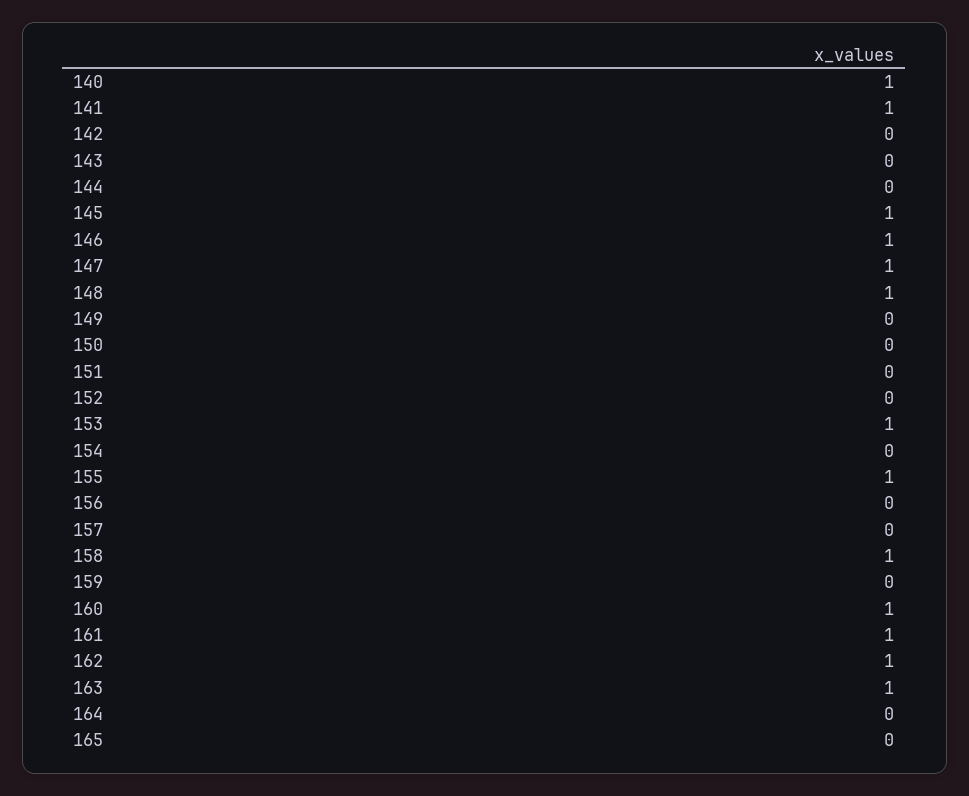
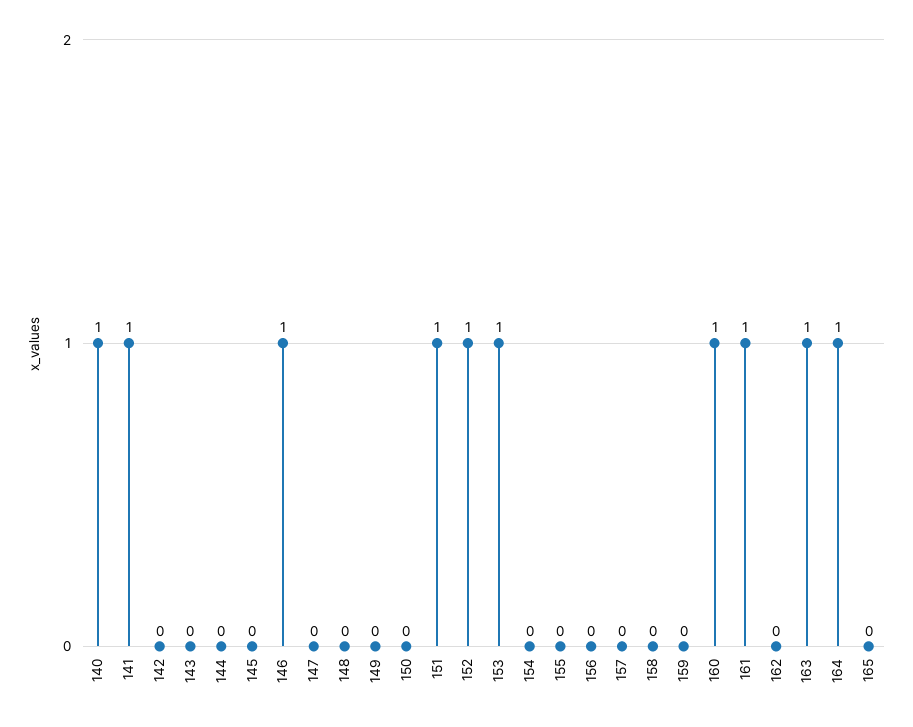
145: 1 -> 0
147: 1 -> 0
148: 1 -> 0
151: 0 -> 1
152: 0 -> 1
155: 1 -> 0
158: 1 -> 0
162: 1 -> 0
164: 0 -> 1

